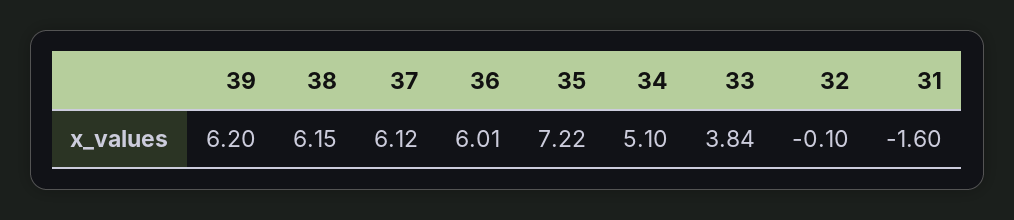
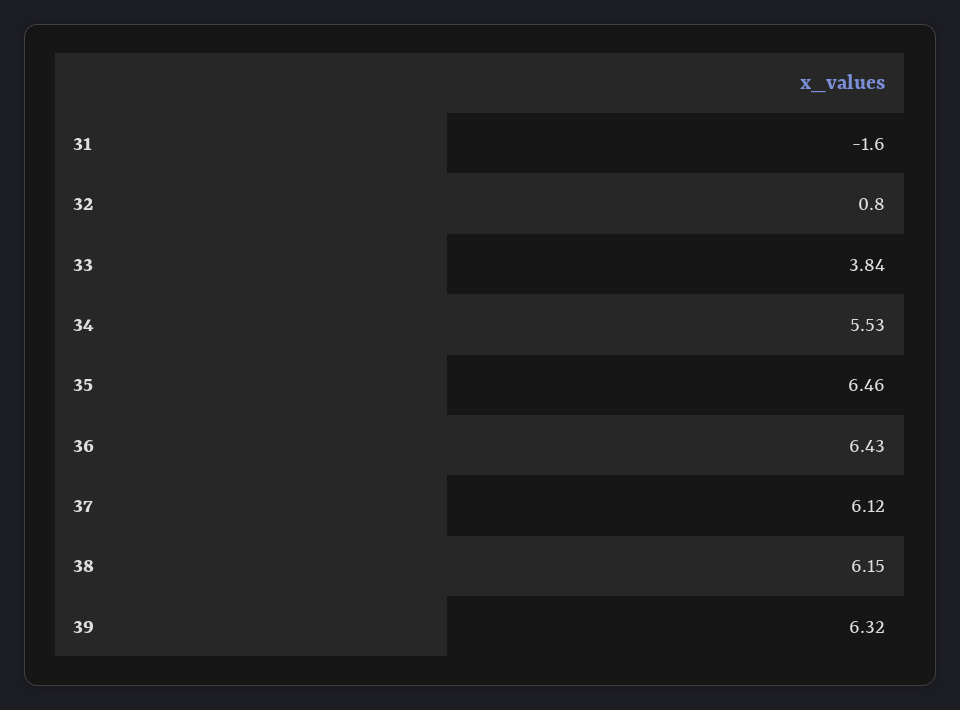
39: 6.2 -> 6.32
36: 6.01 -> 6.43
35: 7.22 -> 6.46
34: 5.1 -> 5.53
32: -0.1 -> 0.8

